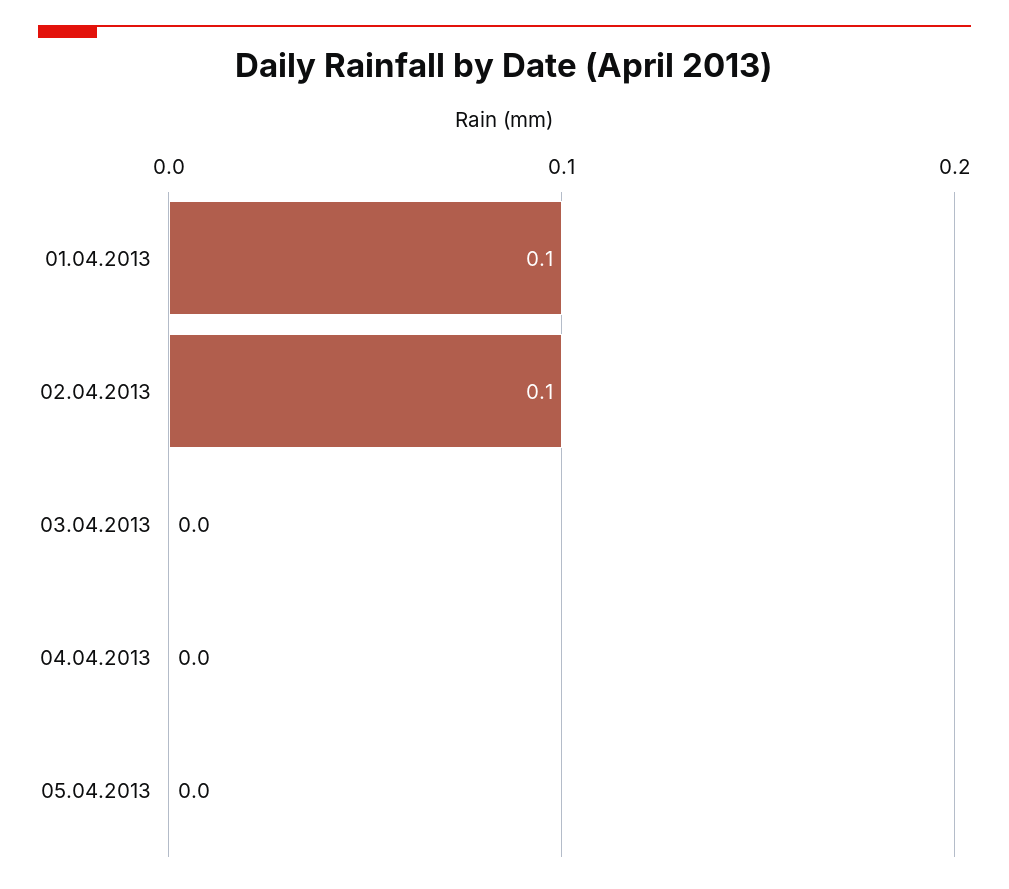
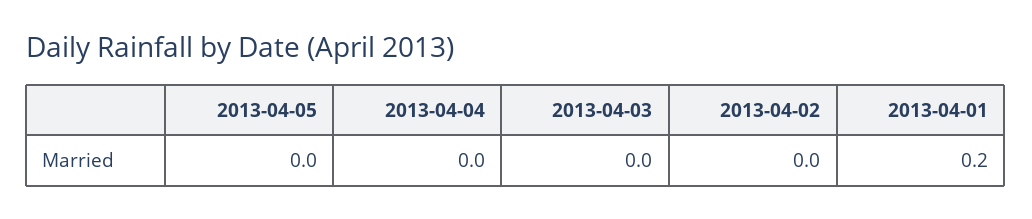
01.04.2013: 0.1 -> 0.2
02.04.2013: 0.1 -> 0

